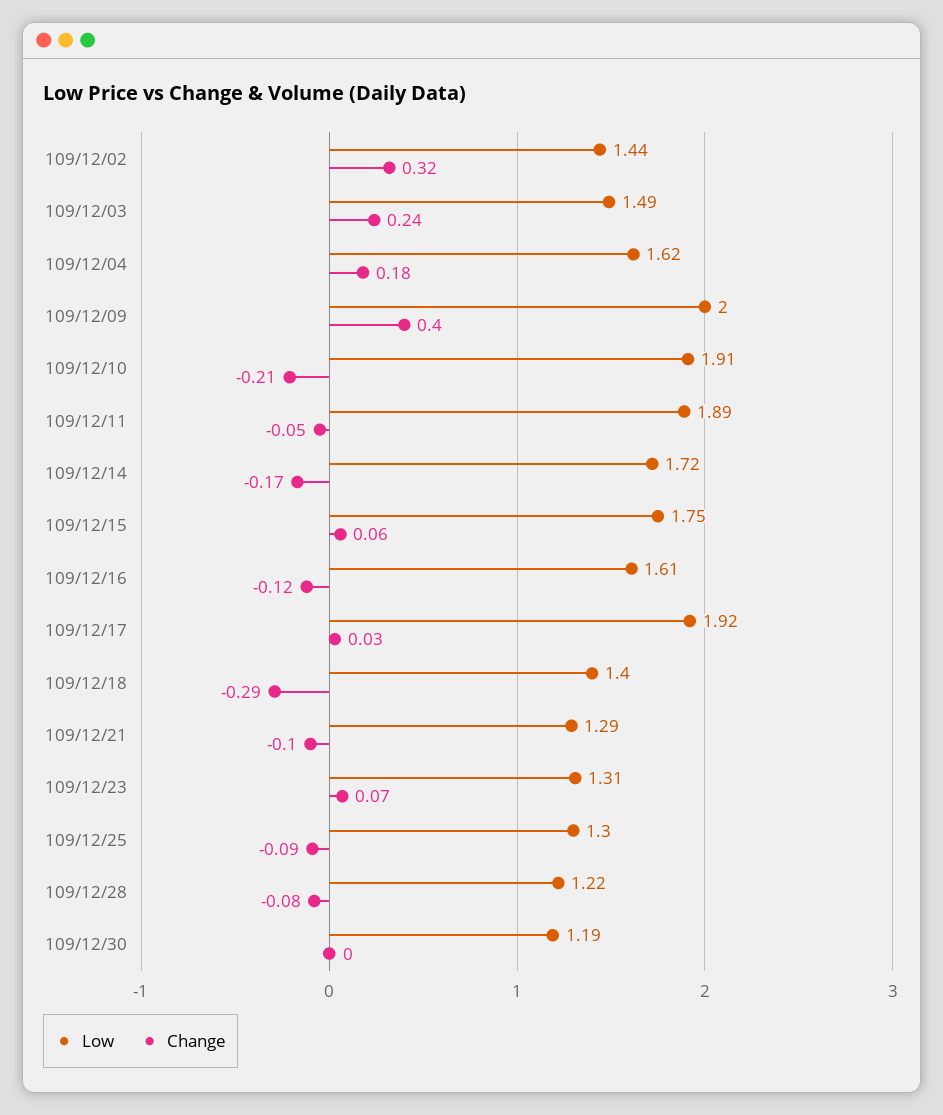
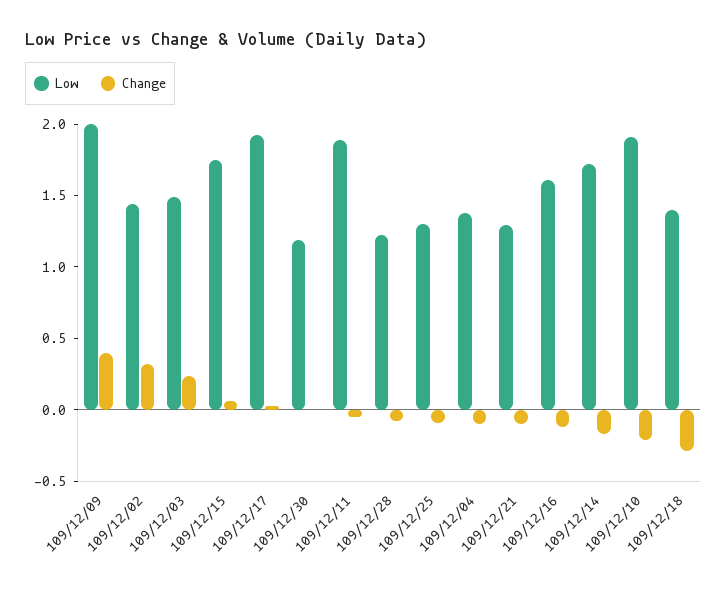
Low, 109/12/04: 1.62 -> 1.4
Change, 109/12/04: 0.18 -> -0.1
Low, 109/12/23: 1.31 -> none
Change, 109/12/23: 0.07 -> none

